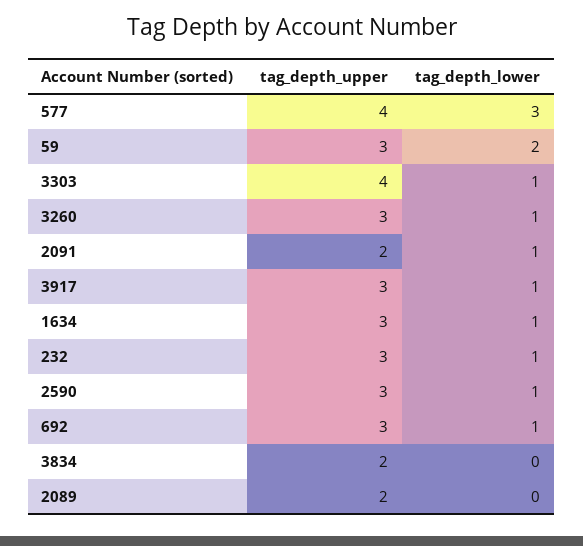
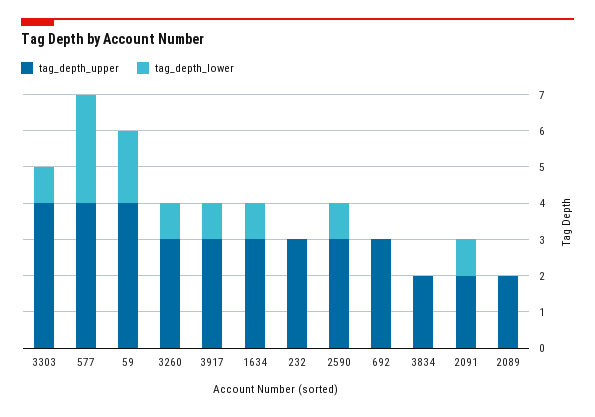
tag_depth_upper, 59: 3 -> 4
tag_depth_lower, 232: 1 -> 0
tag_depth_lower, 692: 1 -> 0

